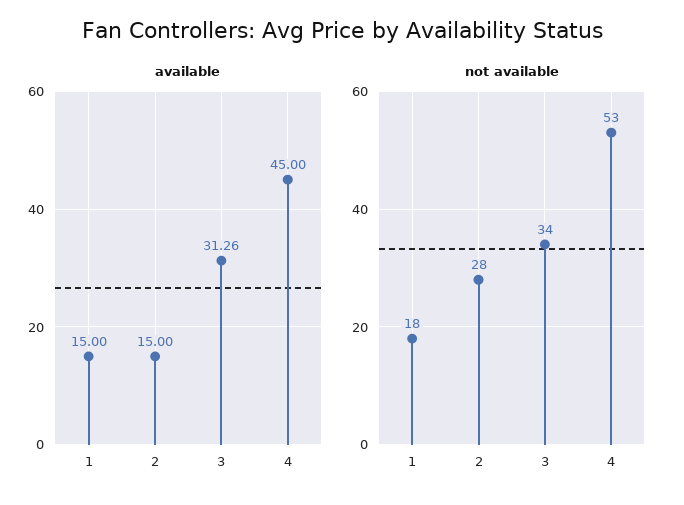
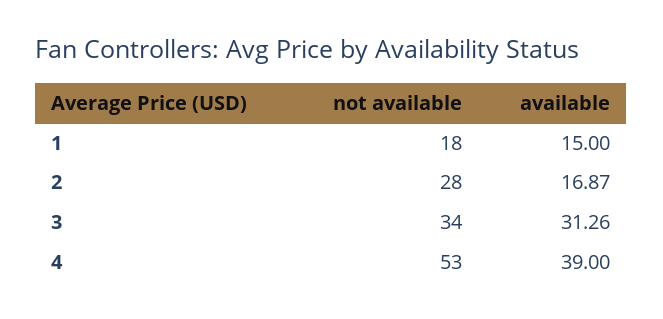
available, 2: 15 -> 16.87
available, 4: 45 -> 39

